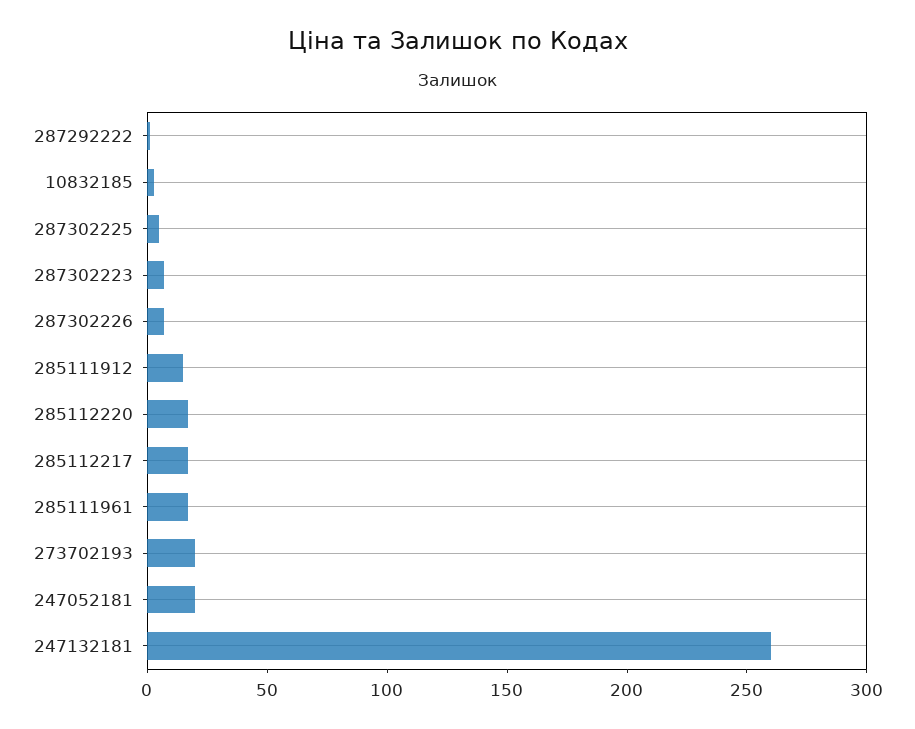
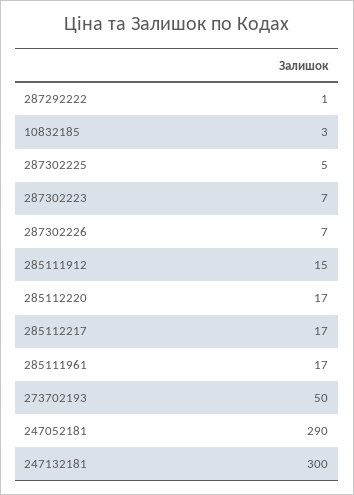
273702193: 20 -> 50
247052181: 20 -> 290
247132181: 260 -> 300

